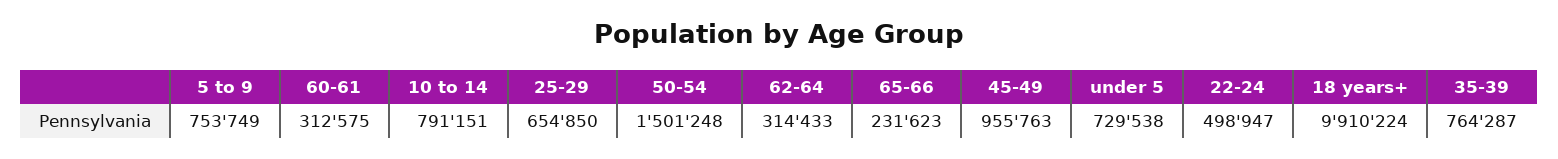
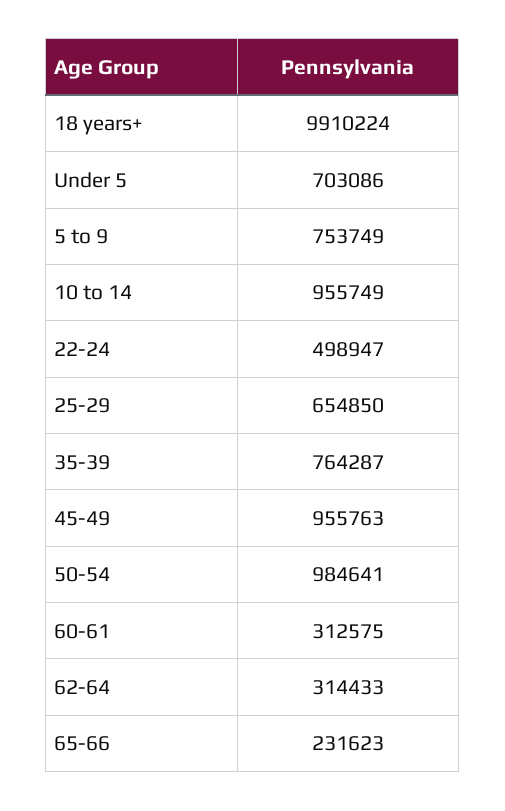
10 to 14: 791151 -> 955749
50-54: 1501248 -> 984641
under 5: 729538 -> 703086

